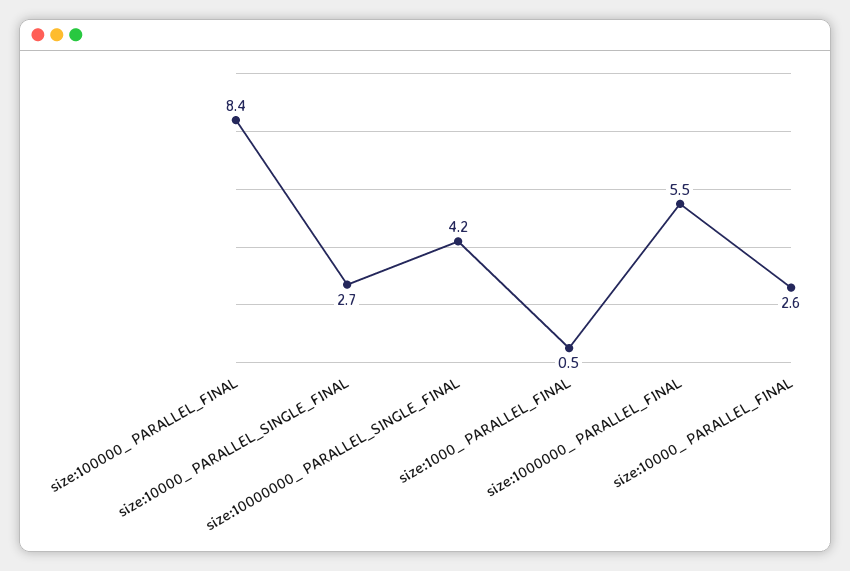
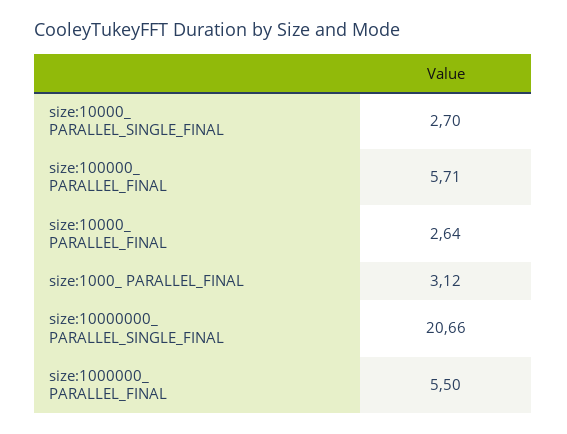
size:100000_ PARALLEL_FINAL: 8.4 -> 5.71
size:10000000_ PARALLEL_SINGLE_FINAL: 4.2 -> 20.66
size:1000_ PARALLEL_FINAL: 0.5 -> 3.12

